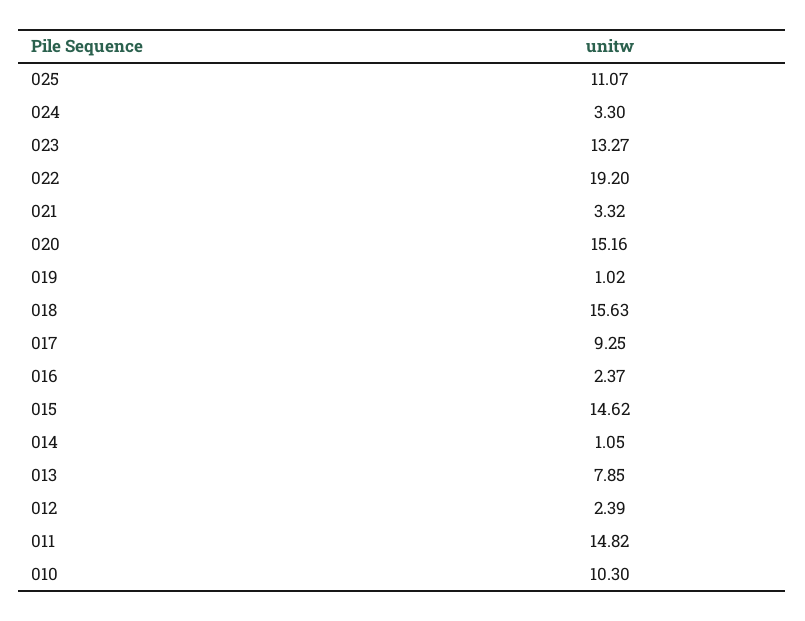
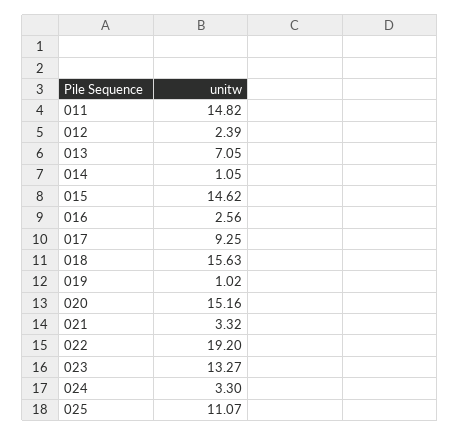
016: 2.37 -> 2.56
013: 7.85 -> 7.05
010: 10.3 -> none

